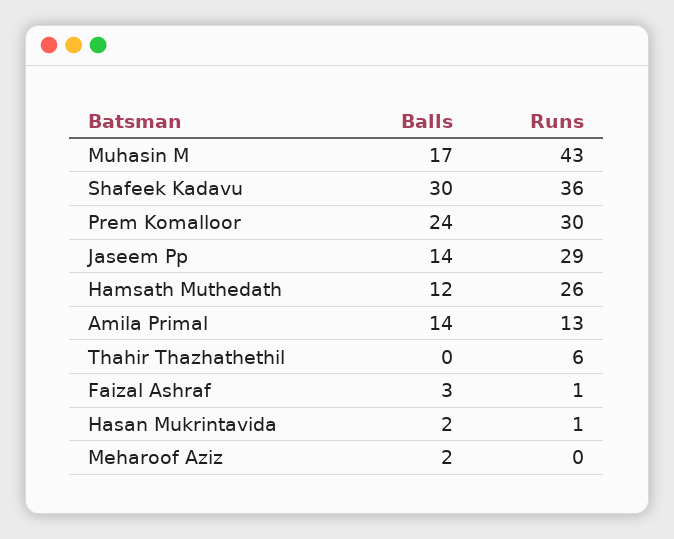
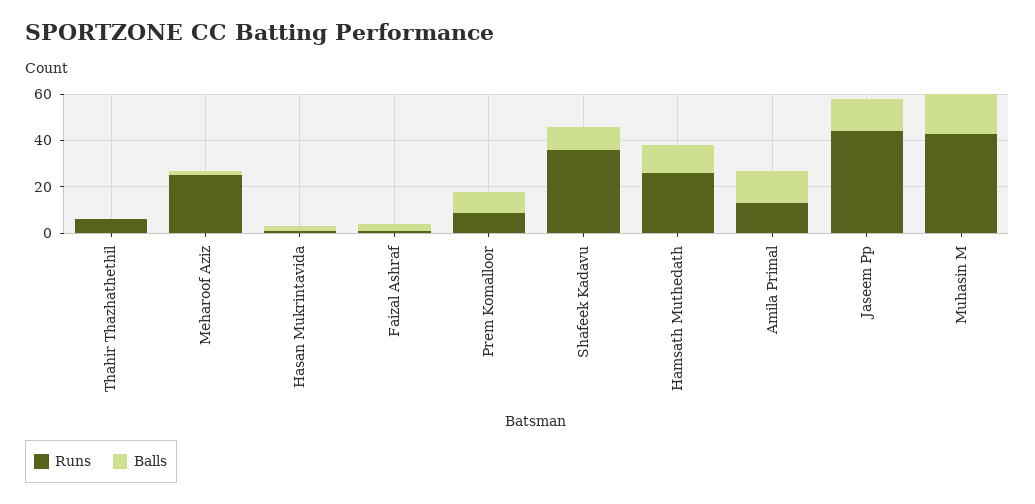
Balls, Shafeek Kadavu: 30 -> 10
Balls, Prem Komalloor: 24 -> 10
Runs, Prem Komalloor: 30 -> 10
Runs, Jaseem Pp: 29 -> 45
Runs, Meharoof Aziz: 0 -> 25

